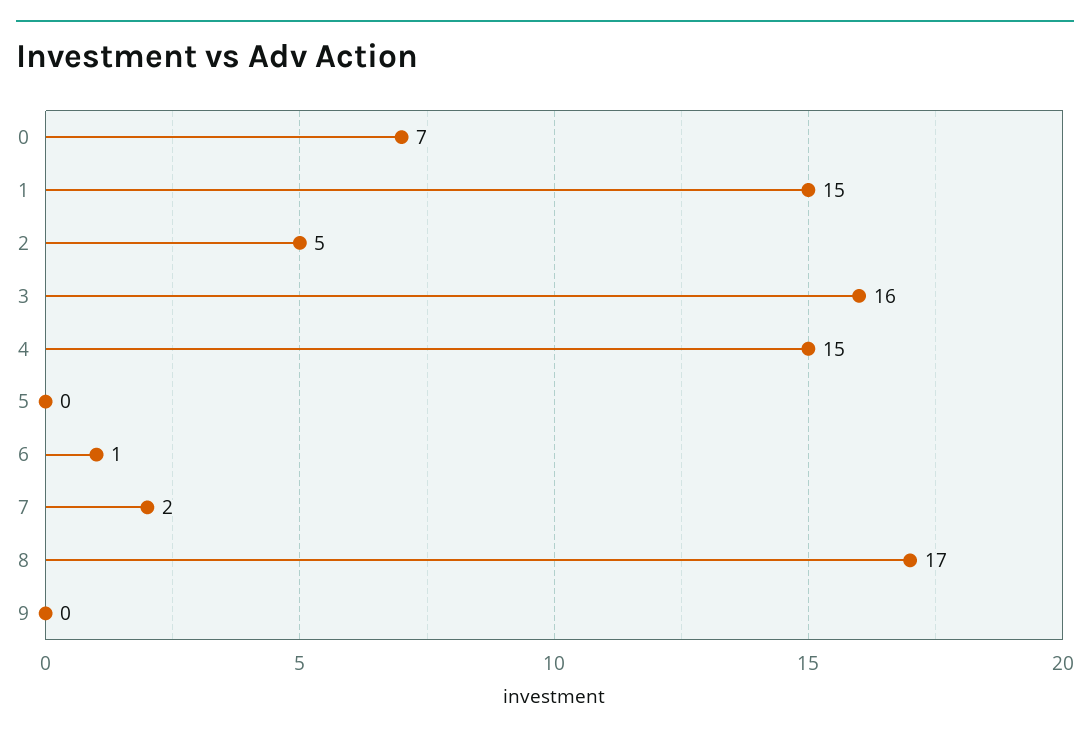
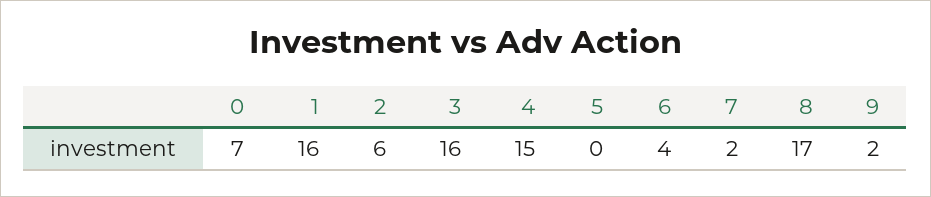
1: 15 -> 16
2: 5 -> 6
6: 1 -> 4
9: 0 -> 2

